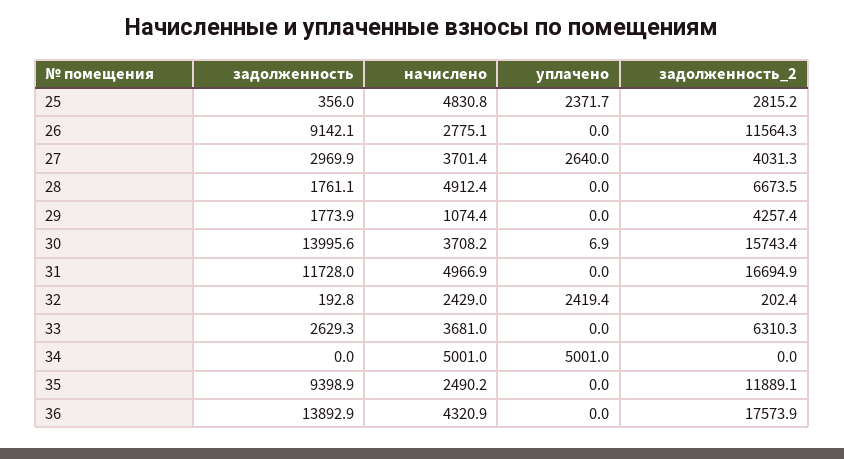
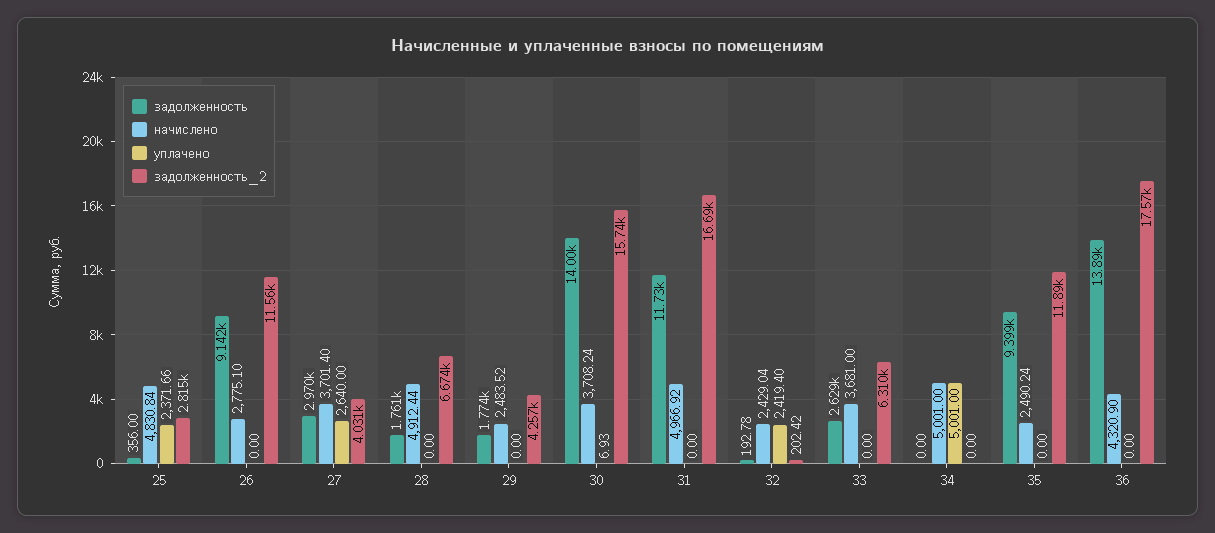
начислено, 29: 1074.4 -> 2483.52

